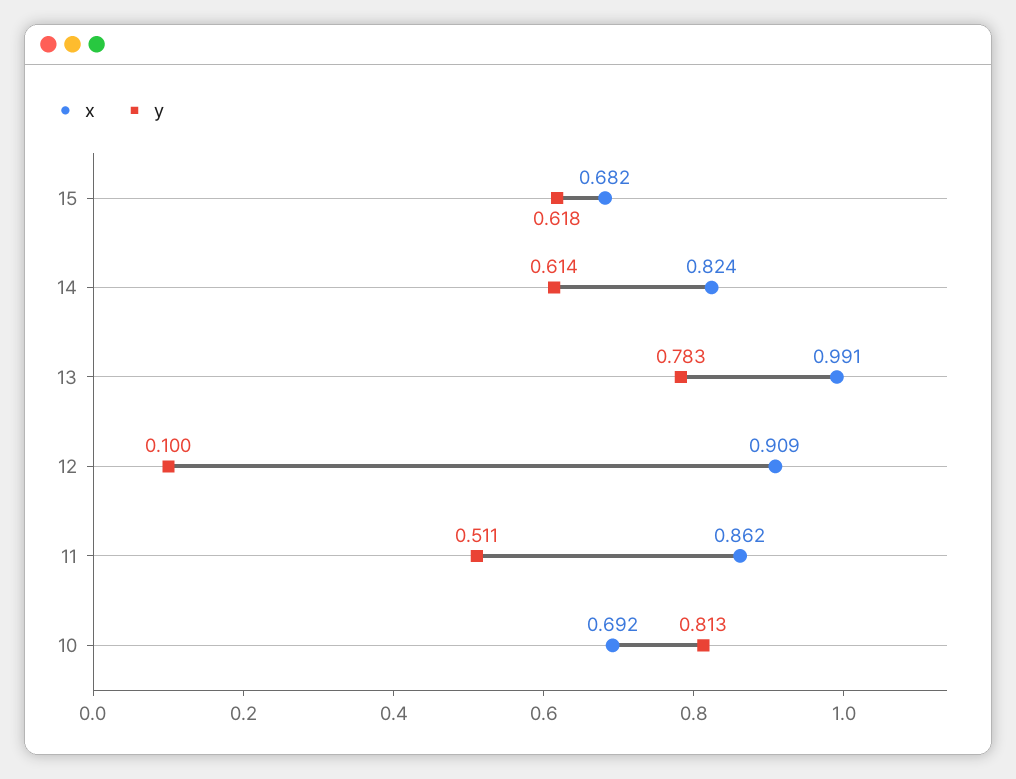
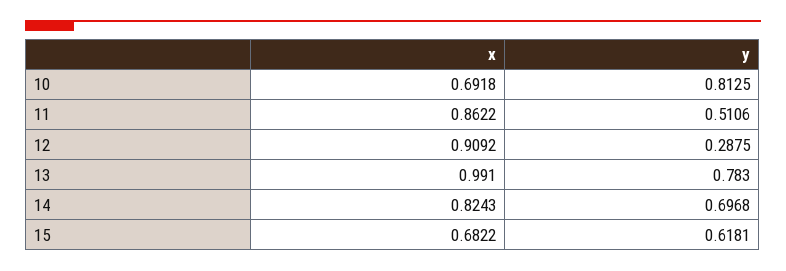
y, 14: 0.614 -> 0.6968
y, 12: 0.1 -> 0.2875

